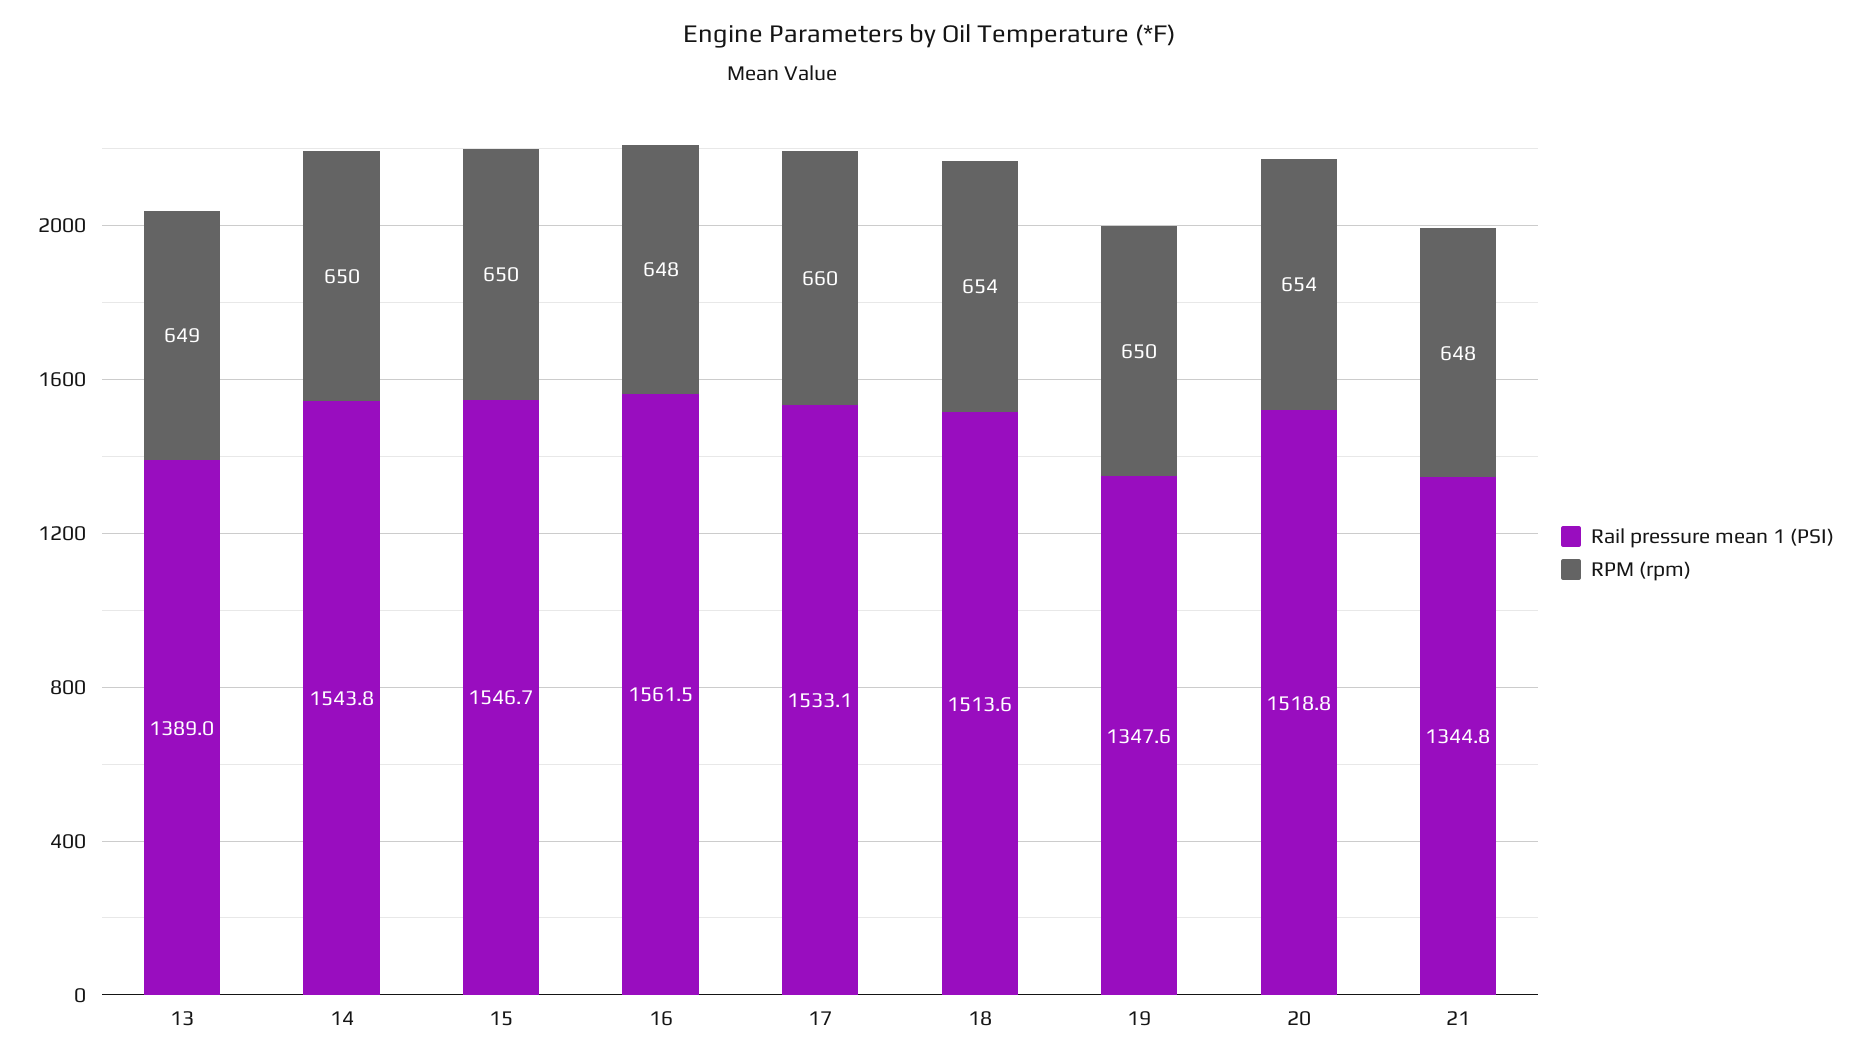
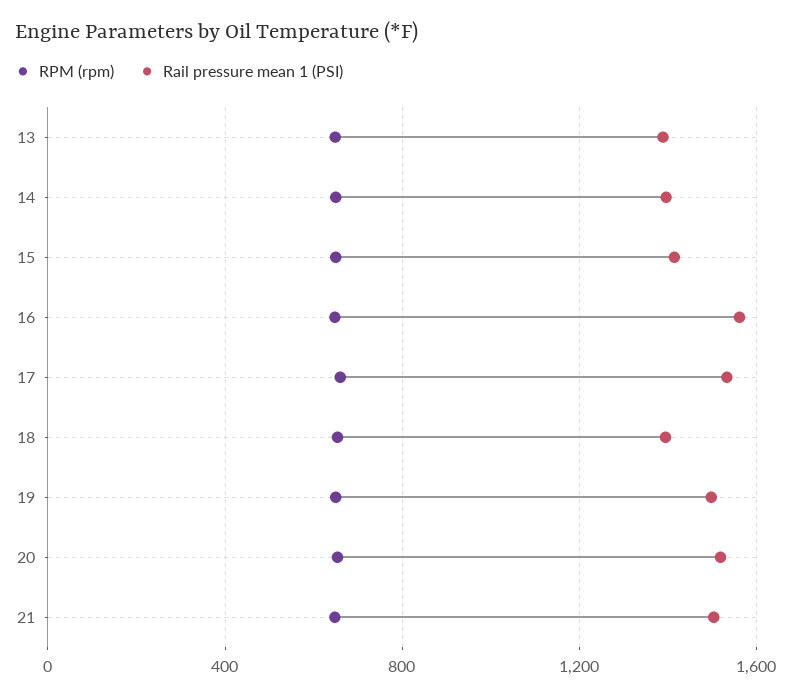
Rail pressure mean 1 (PSI), 14: 1543.8 -> 1400
Rail pressure mean 1 (PSI), 15: 1546.7 -> 1400
Rail pressure mean 1 (PSI), 18: 1513.6 -> 1400
Rail pressure mean 1 (PSI), 19: 1347.6 -> 1500
Rail pressure mean 1 (PSI), 21: 1344.8 -> 1500

